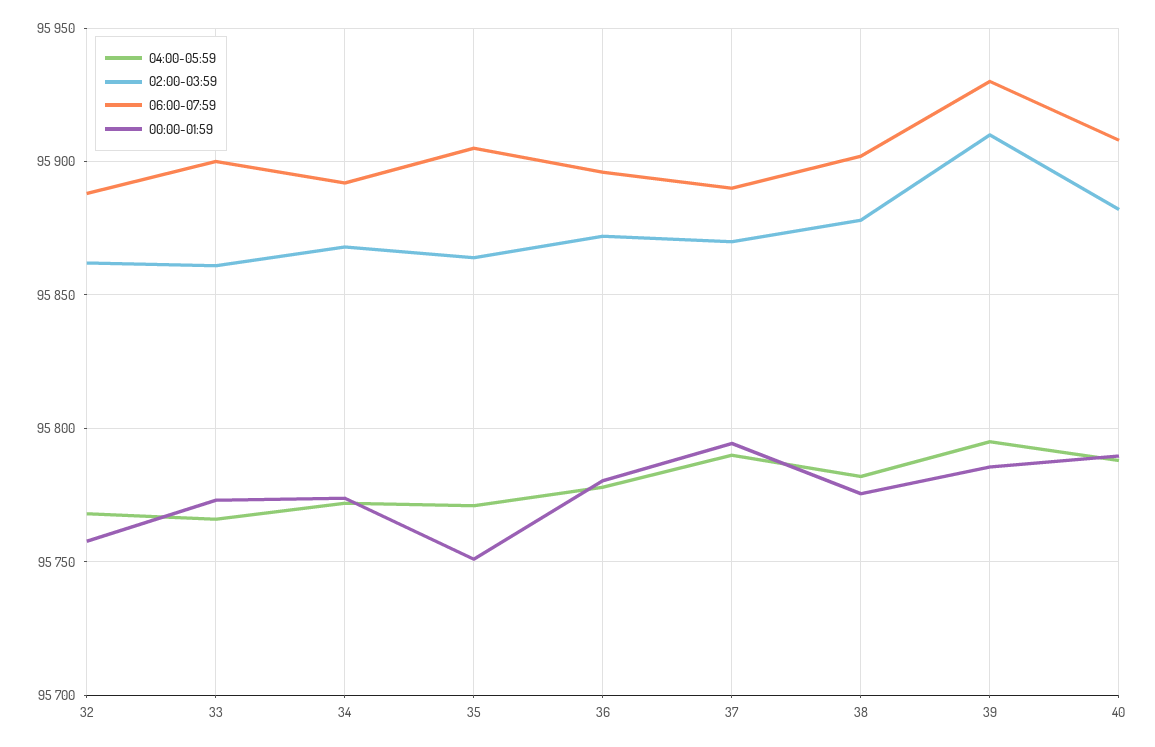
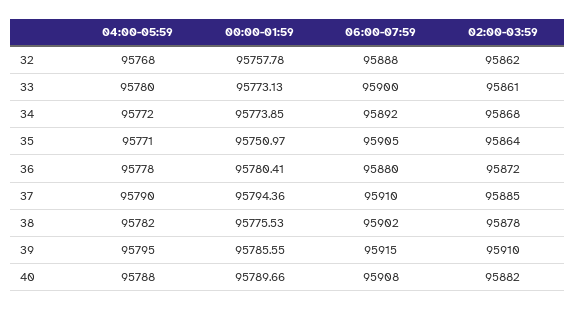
04:00-05:59, 33: 95765 -> 95780
06:00-07:59, 36: 95895 -> 95880
02:00-03:59, 37: 95870 -> 95885
06:00-07:59, 37: 95890 -> 95910
06:00-07:59, 39: 95930 -> 95915

